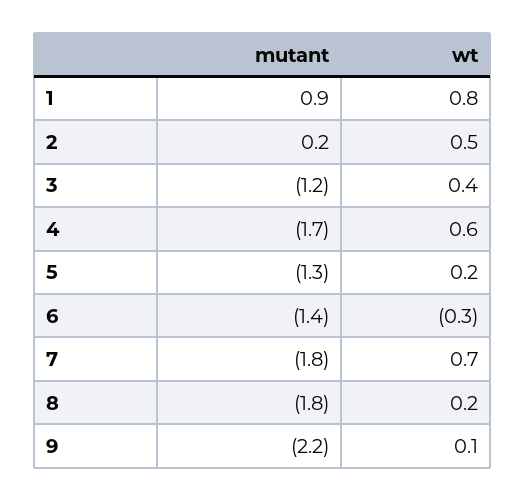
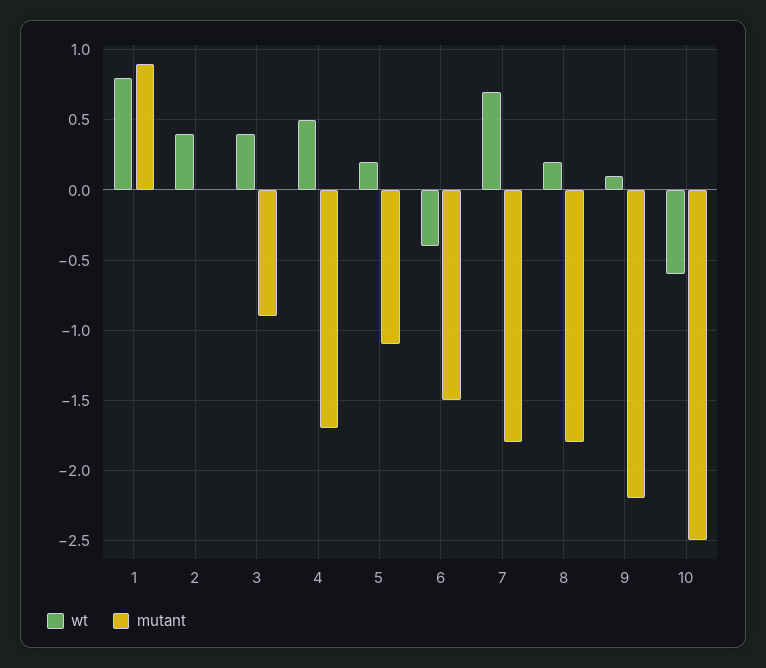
mutant, 2: 0.2 -> 0
wt, 2: 0.5 -> 0.4
mutant, 3: -1.2 -> -0.9
wt, 4: 0.6 -> 0.5
mutant, 5: -1.3 -> -1.1
mutant, 6: -1.4 -> -1.5
wt, 6: -0.3 -> -0.4
wt, 10: none -> -0.6
mutant, 10: none -> -2.5

